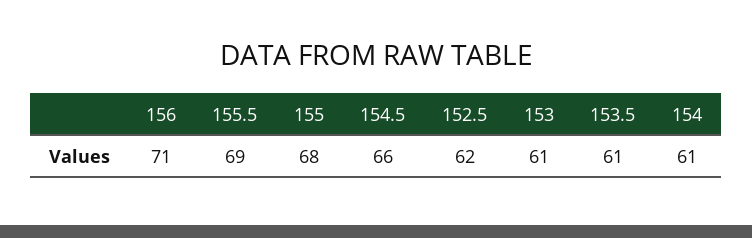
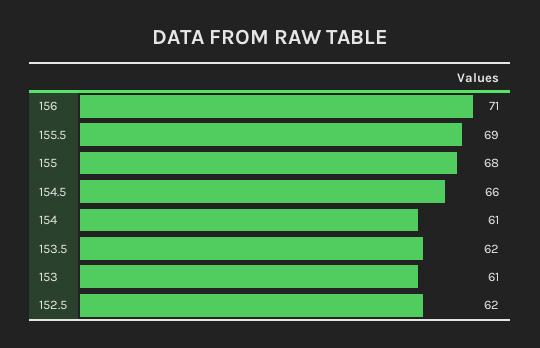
153.5: 61 -> 62

